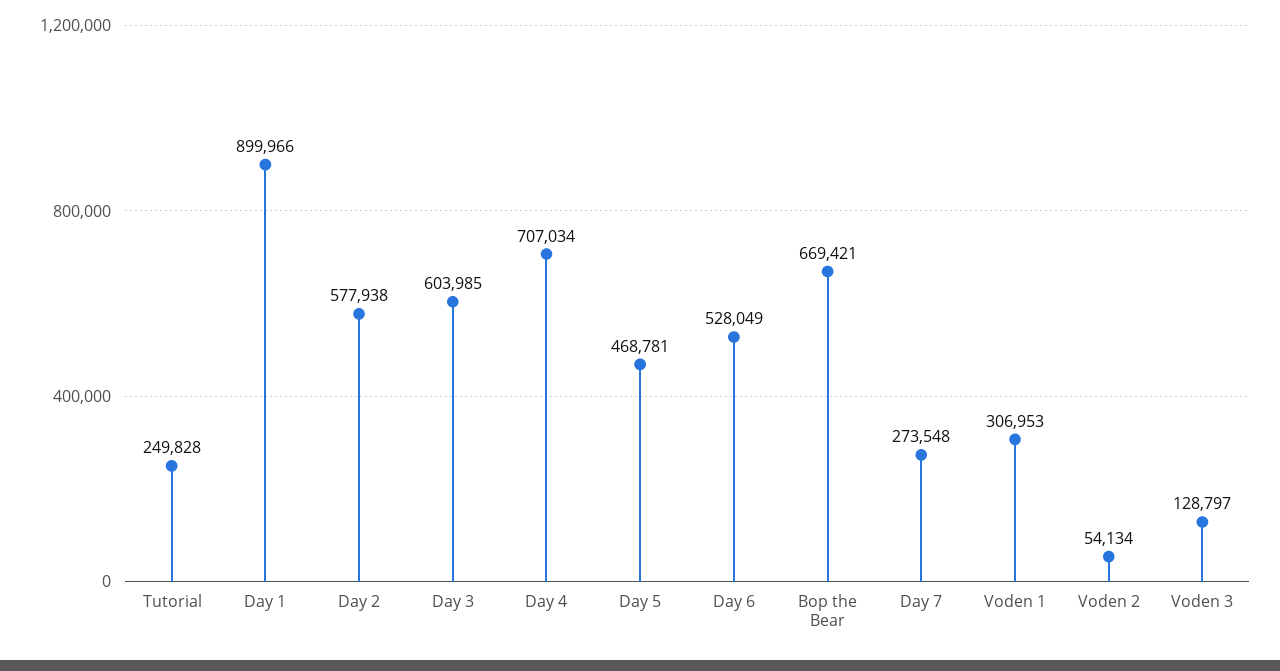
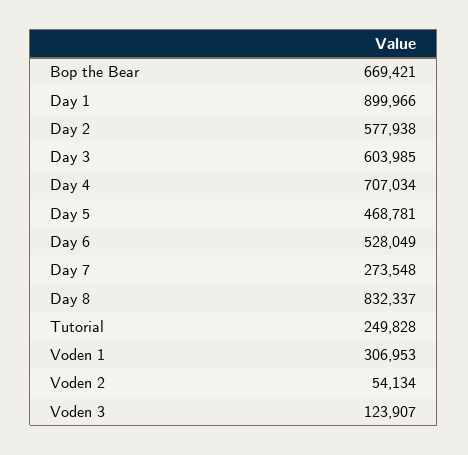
Voden 3: 128797 -> 123907
Day 8: none -> 832337

